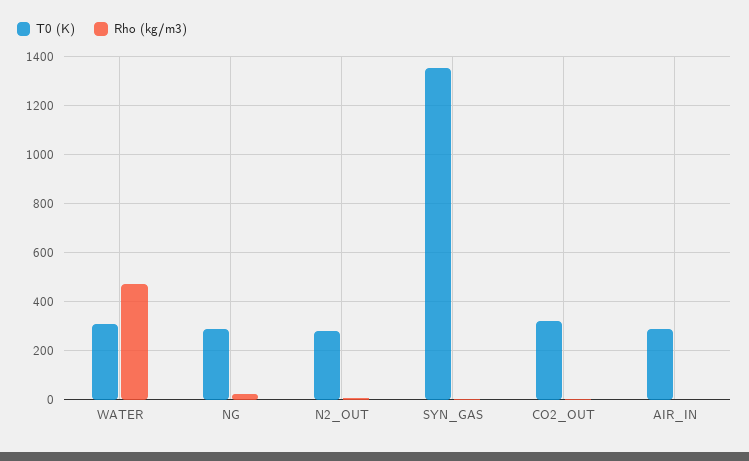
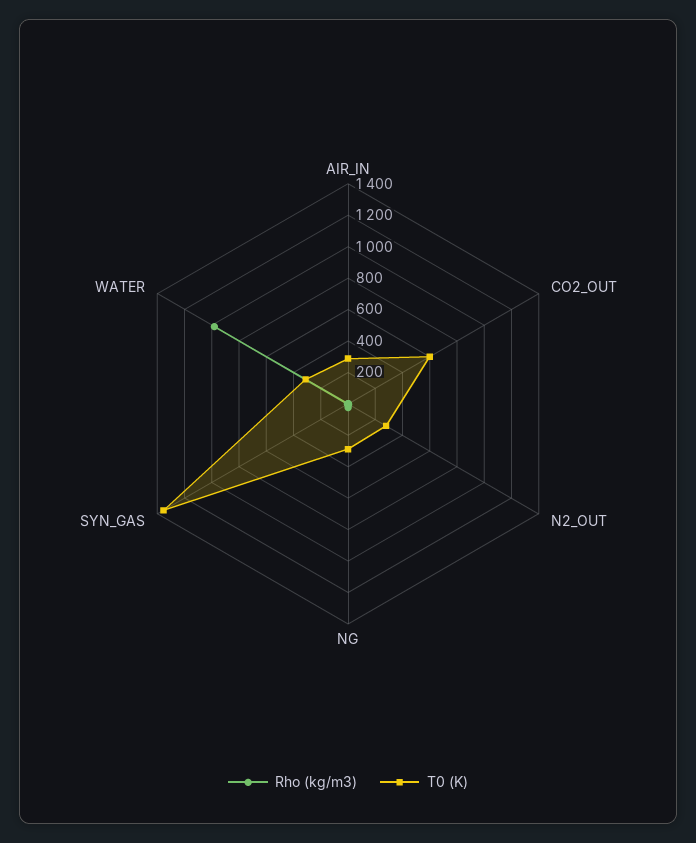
Rho (kg/m3), WATER: 475 -> 1000
T0 (K), CO2_OUT: 325 -> 600

